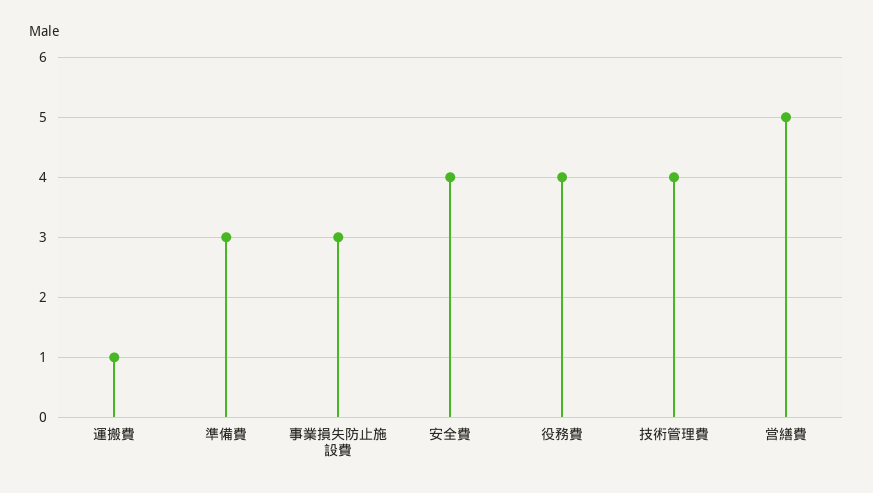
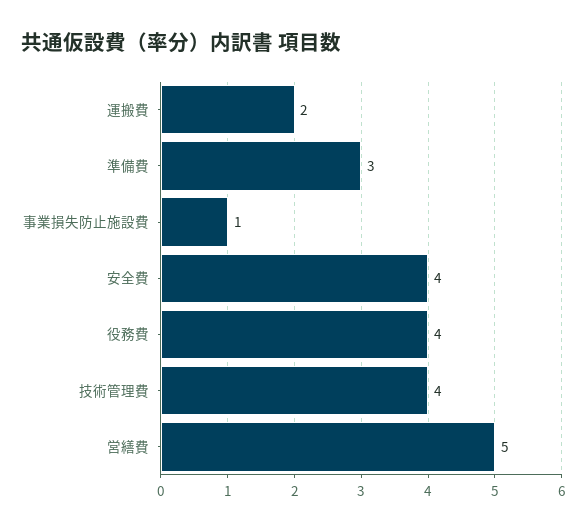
運搬費: 1 -> 2
事業損失防止施設費: 3 -> 1

